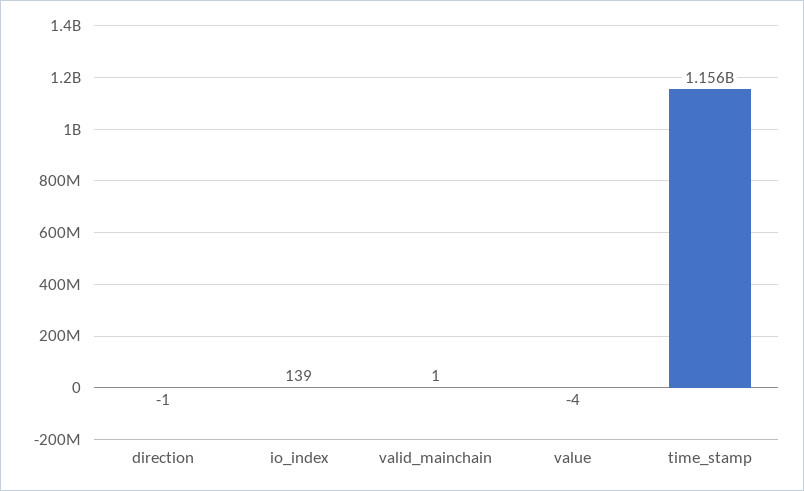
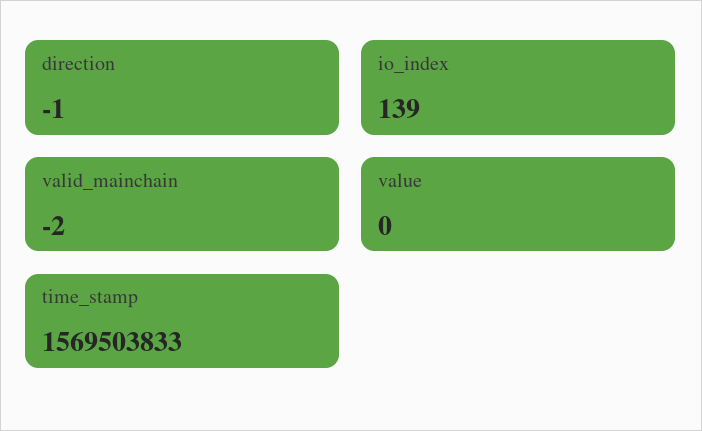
valid_mainchain: 1 -> -2
value: -4 -> 0
time_stamp: 1156000000 -> 1569503833

